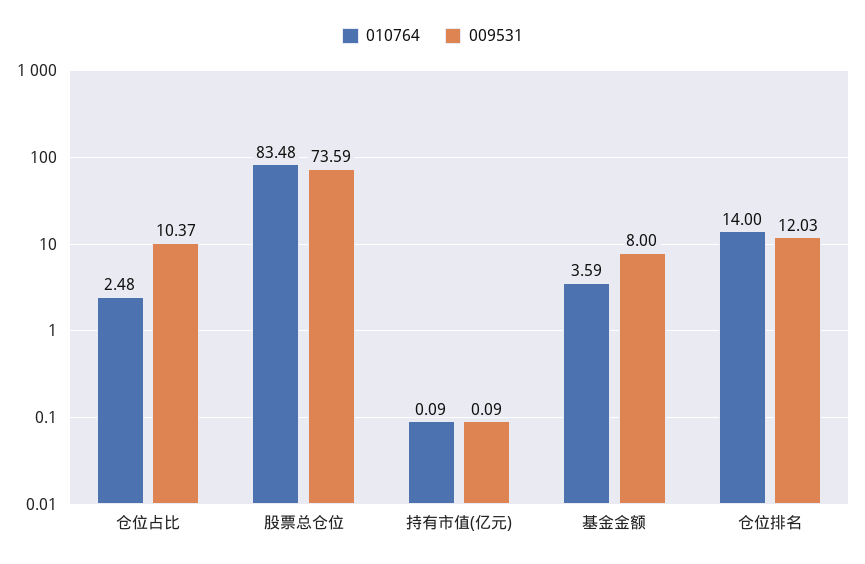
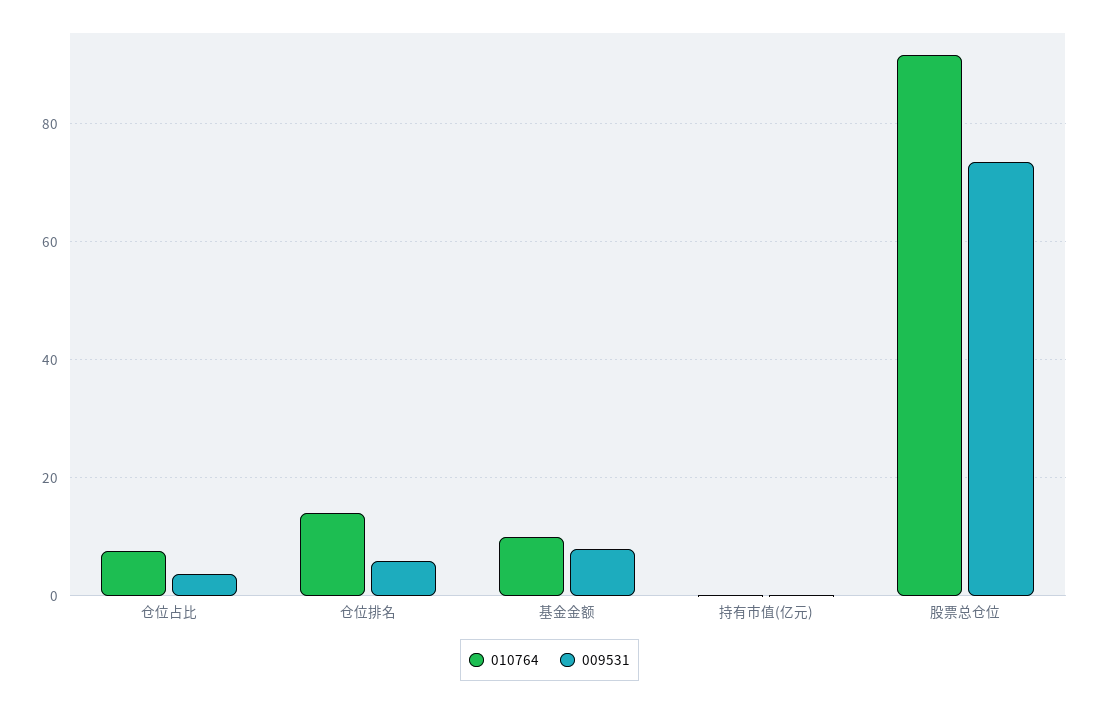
010764, 仓位占比: 2.48 -> 8
009531, 仓位占比: 10.37 -> 4
010764, 股票总仓位: 83.48 -> 92
010764, 基金金额: 3.59 -> 10
009531, 仓位排名: 12.03 -> 6

